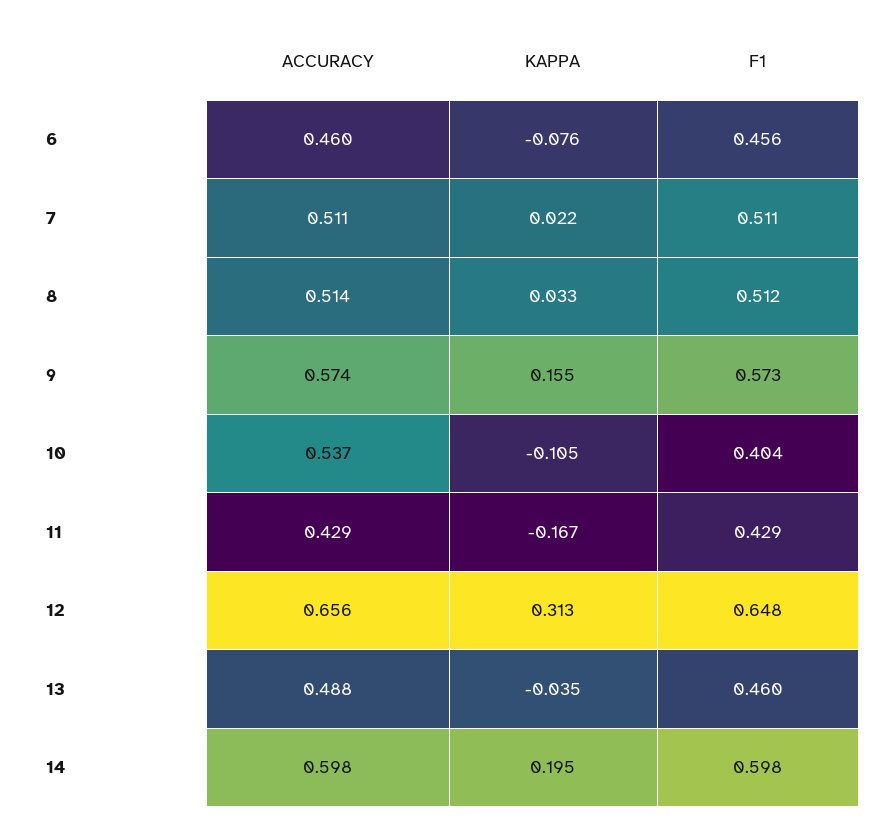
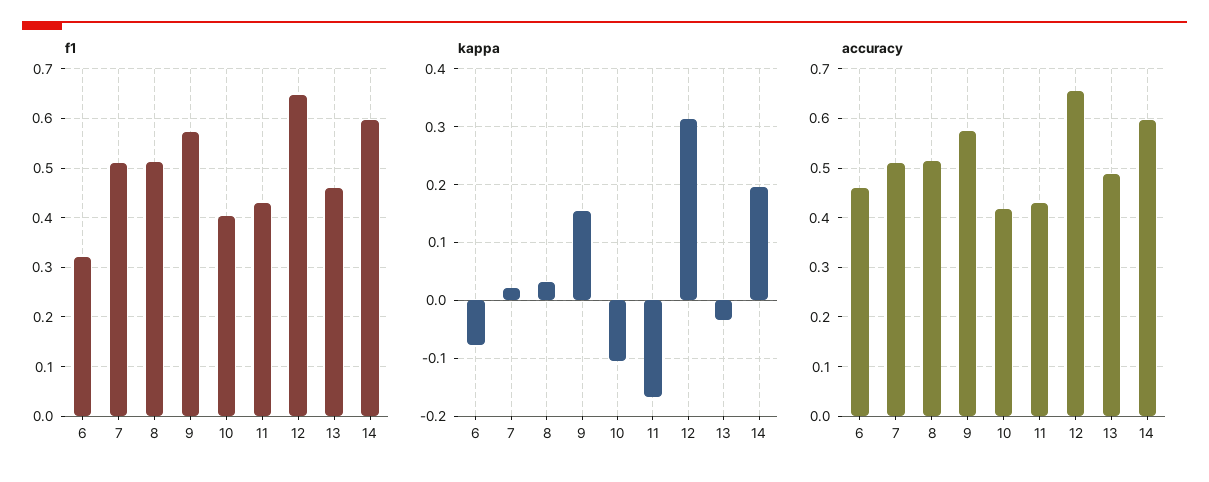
F1, 6: 0.456 -> 0.32
ACCURACY, 10: 0.537 -> 0.42

